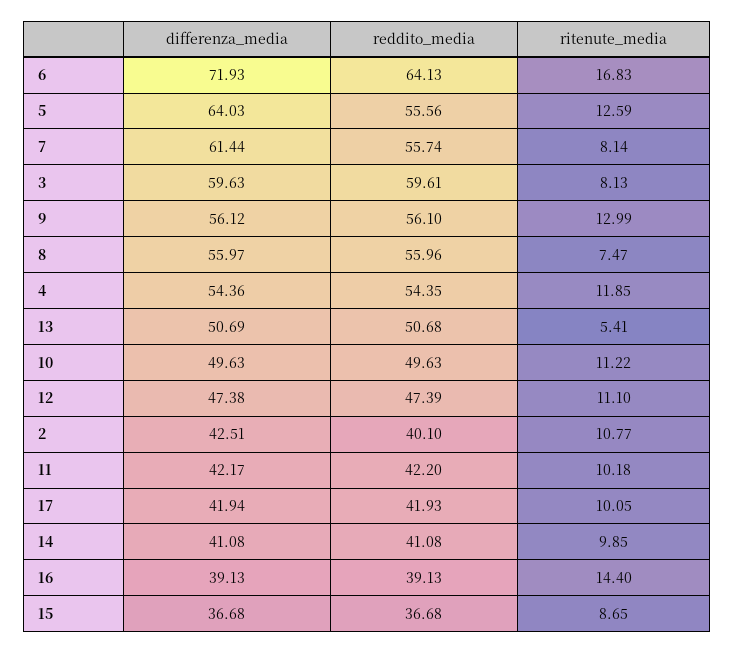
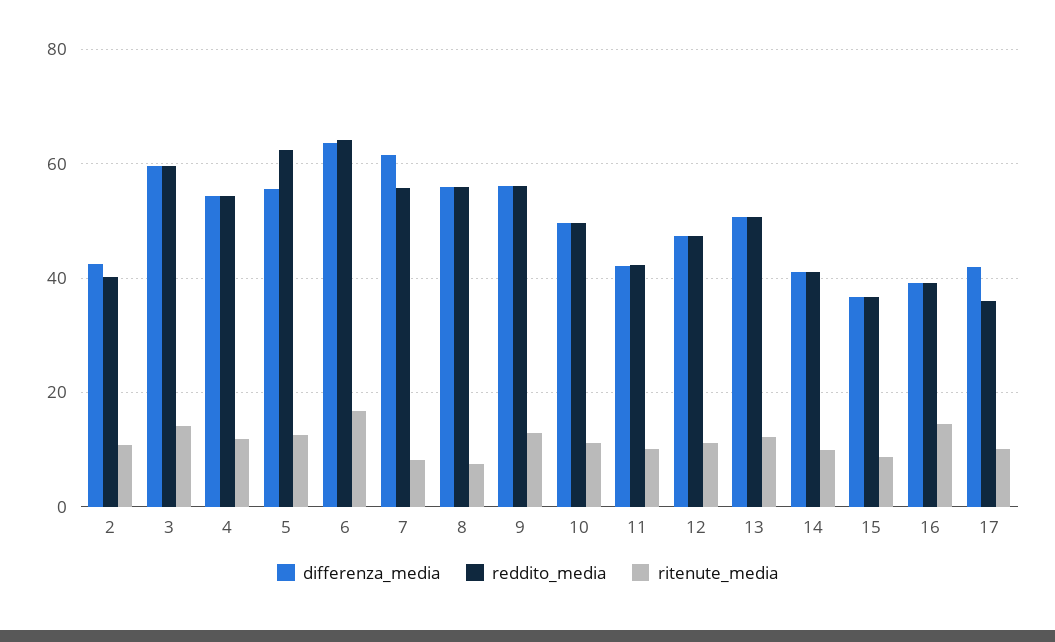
differenza_media, 6: 71.93 -> 64
differenza_media, 5: 64.03 -> 56
reddito_media, 5: 55.56 -> 62
ritenute_media, 3: 8.13 -> 14
ritenute_media, 13: 5.41 -> 12
reddito_media, 17: 41.93 -> 36

